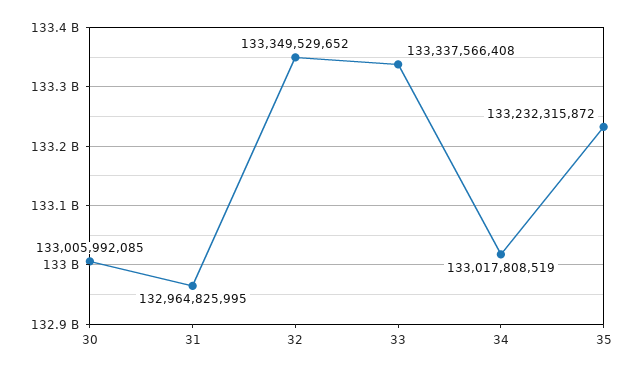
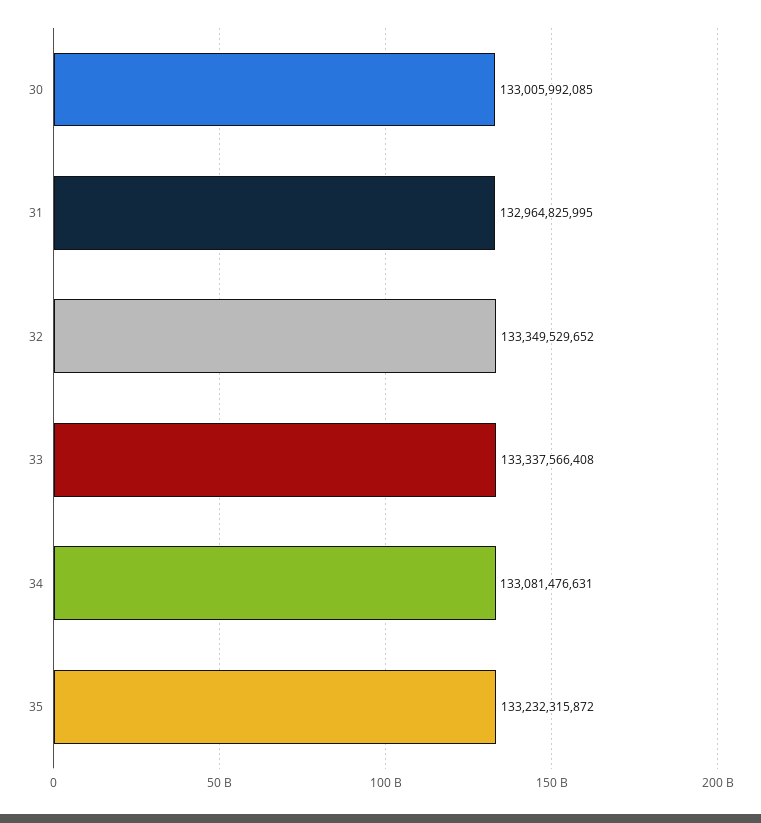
34: 133017808519 -> 133081476631

